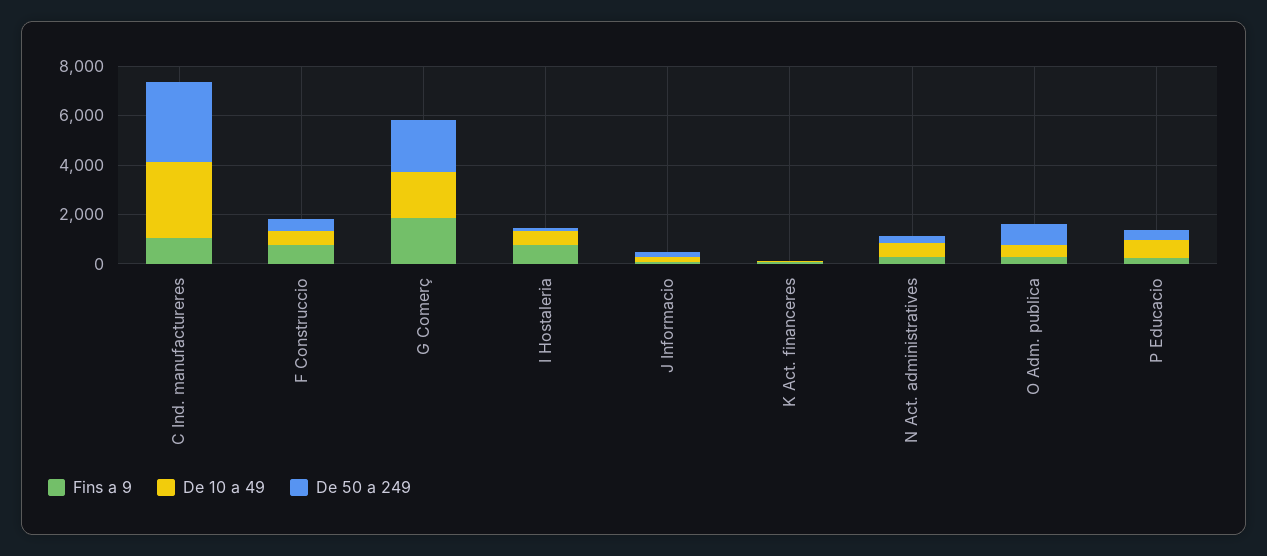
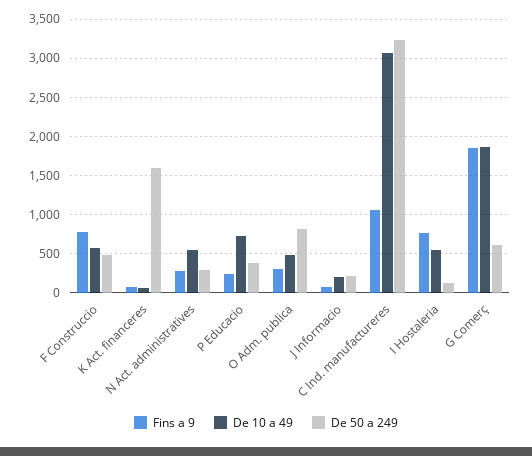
De 50 a 249, G Comerç: 2000 -> 600
De 50 a 249, K Act. financeres: 0 -> 1600

